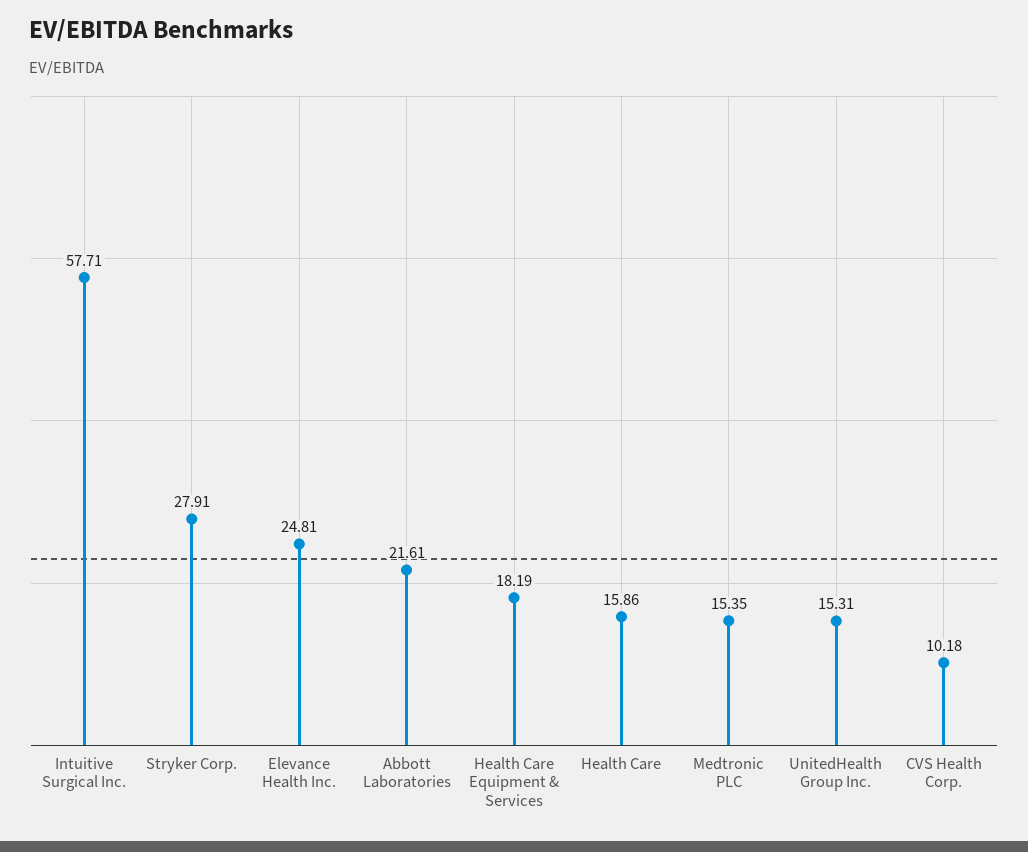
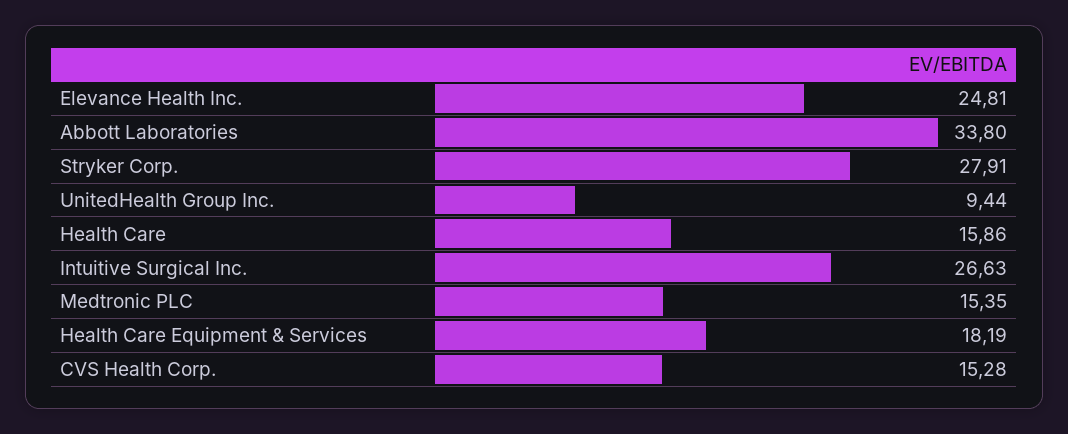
Intuitive Surgical Inc.: 57.71 -> 26.63
Abbott Laboratories: 21.61 -> 33.8
UnitedHealth Group Inc.: 15.31 -> 9.44
CVS Health Corp.: 10.18 -> 15.28

